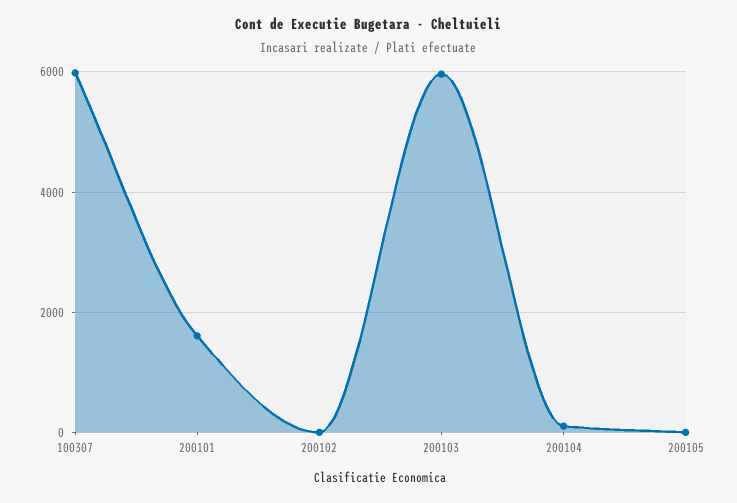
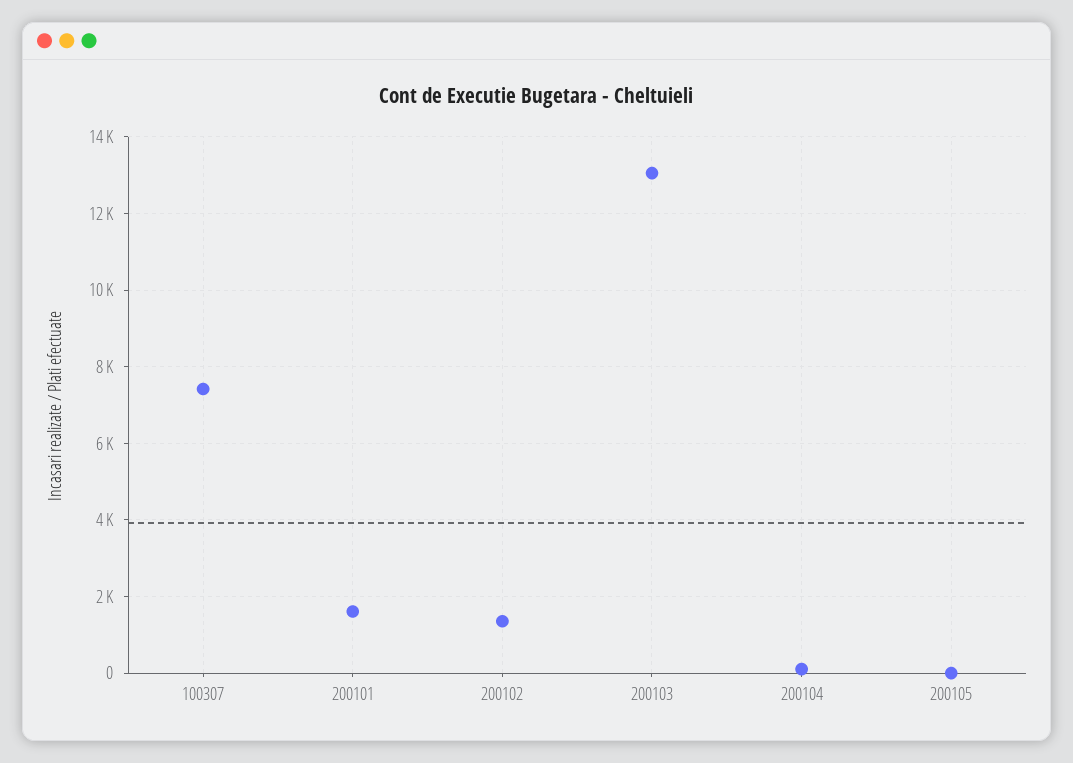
100307: 6000 -> 7400
200102: 0 -> 1400
200103: 6000 -> 13000

